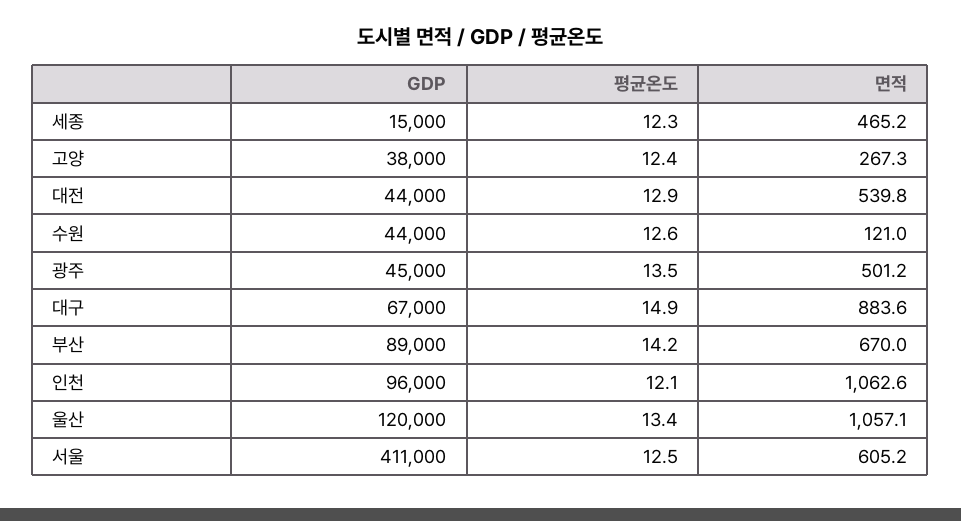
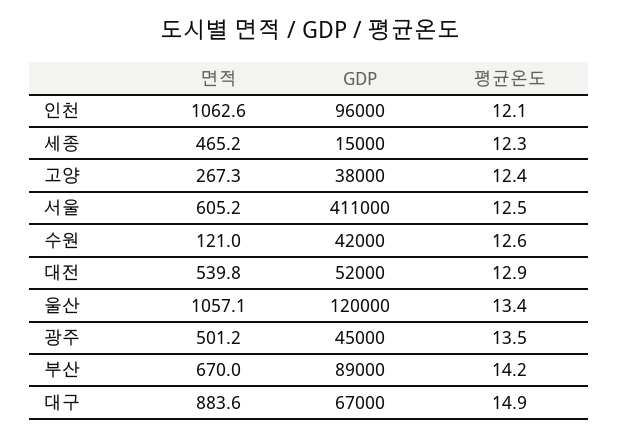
GDP, 대전: 44000 -> 52000
GDP, 수원: 44000 -> 42000

